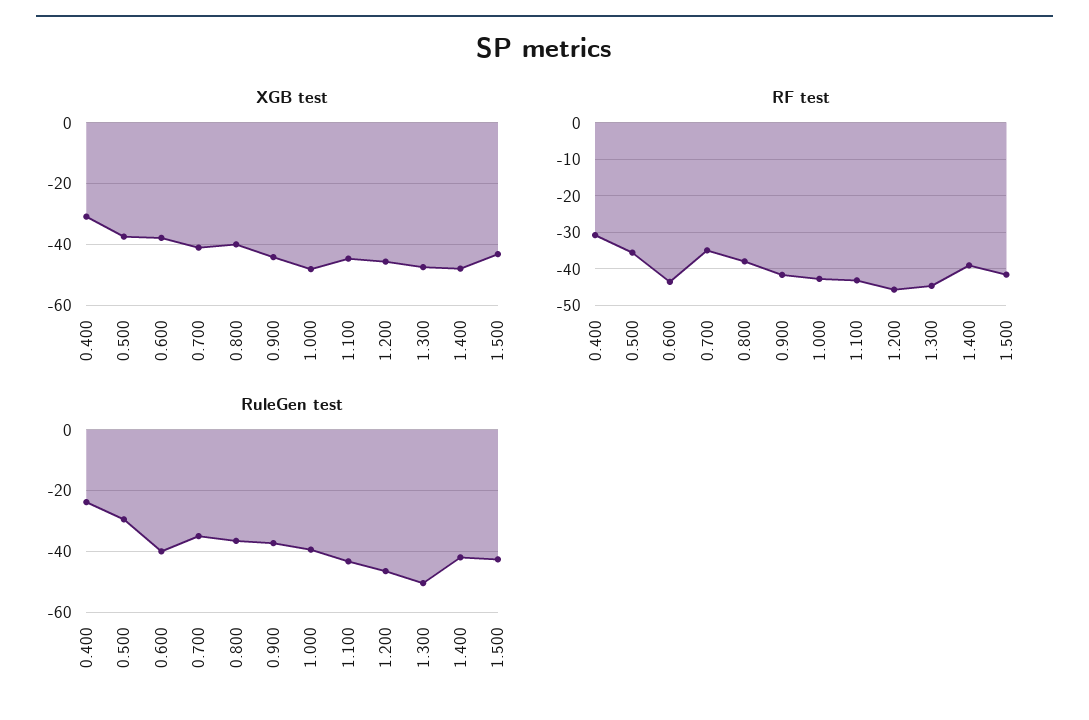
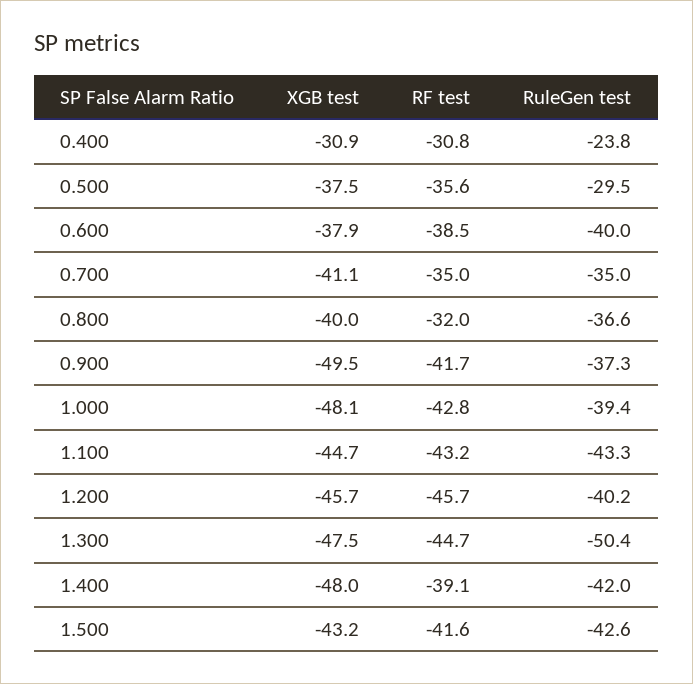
XGB test, 0.900: -44 -> -49.5
RF test, 0.600: -44 -> -38.5
RF test, 0.800: -38 -> -32
RuleGen test, 1.200: -46 -> -40.2

